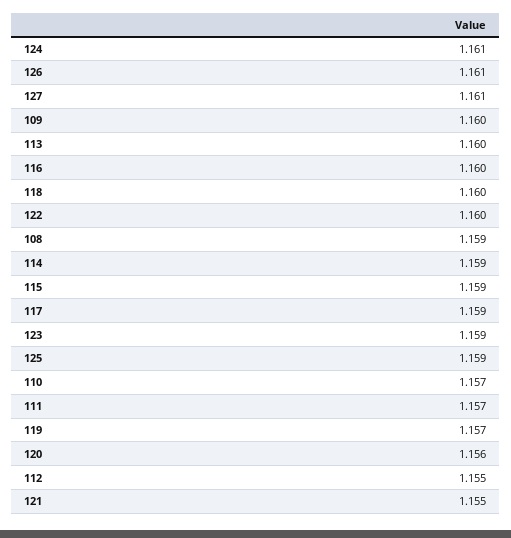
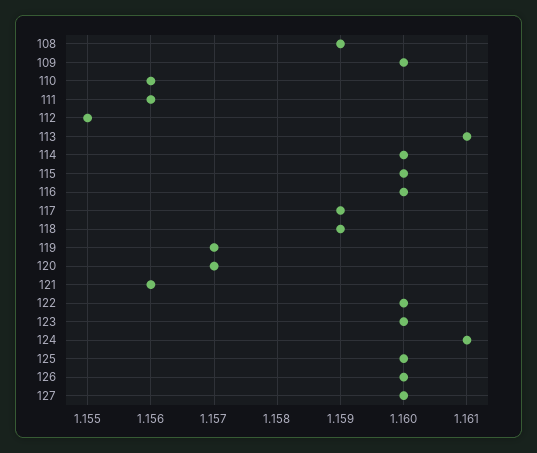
126: 1.161 -> 1.16
127: 1.161 -> 1.16
113: 1.16 -> 1.161
118: 1.16 -> 1.159
114: 1.159 -> 1.16
115: 1.159 -> 1.16
123: 1.159 -> 1.16
125: 1.159 -> 1.16
110: 1.157 -> 1.156
111: 1.157 -> 1.156
120: 1.156 -> 1.157
121: 1.155 -> 1.156

